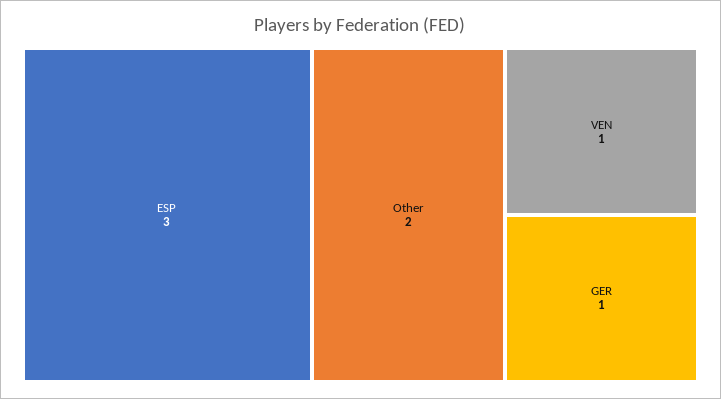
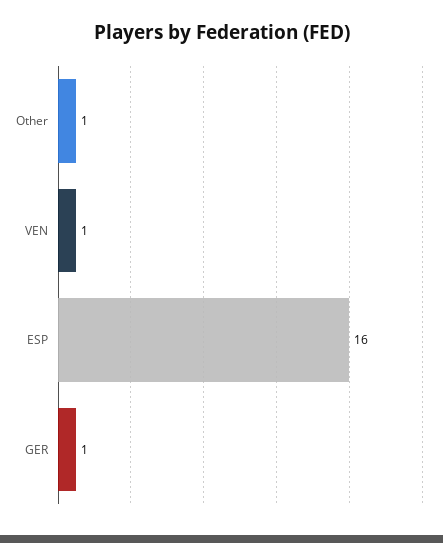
ESP: 3 -> 16
Other: 2 -> 1

